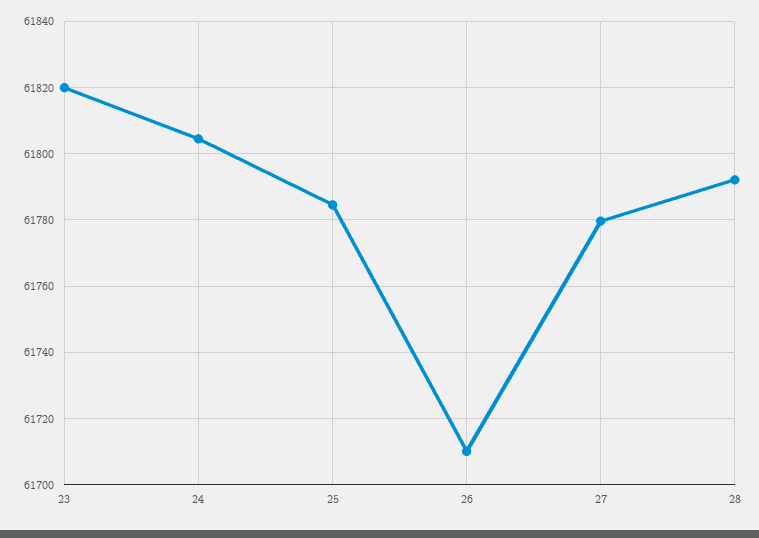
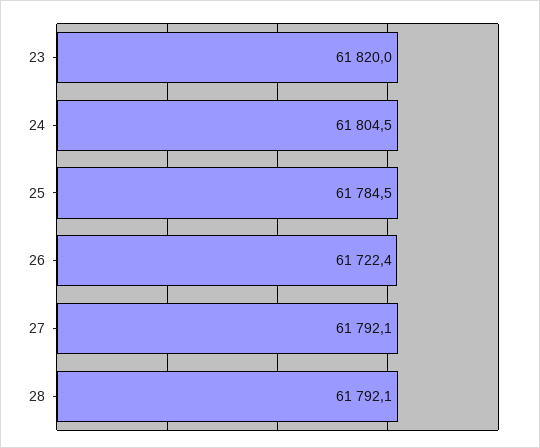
26: 61710 -> 61722.4
27: 61780 -> 61792.1

